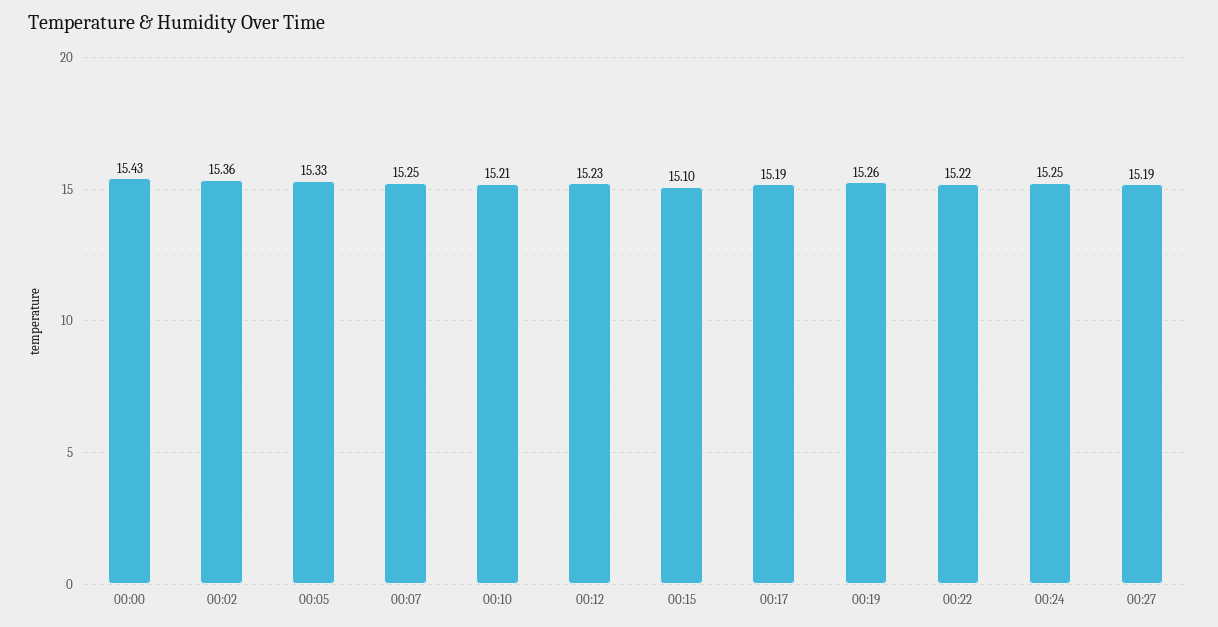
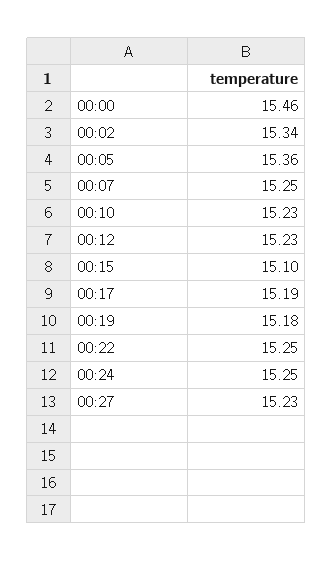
00:00: 15.43 -> 15.46
00:02: 15.36 -> 15.34
00:05: 15.33 -> 15.36
00:10: 15.21 -> 15.23
00:19: 15.26 -> 15.18
00:22: 15.22 -> 15.25
00:27: 15.19 -> 15.23

